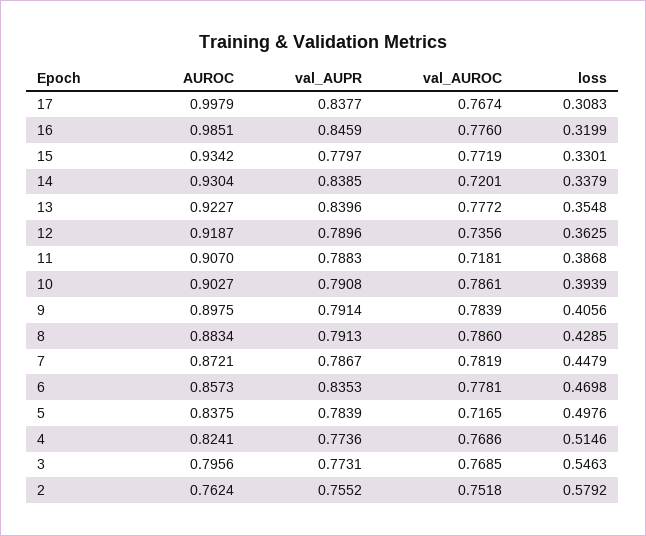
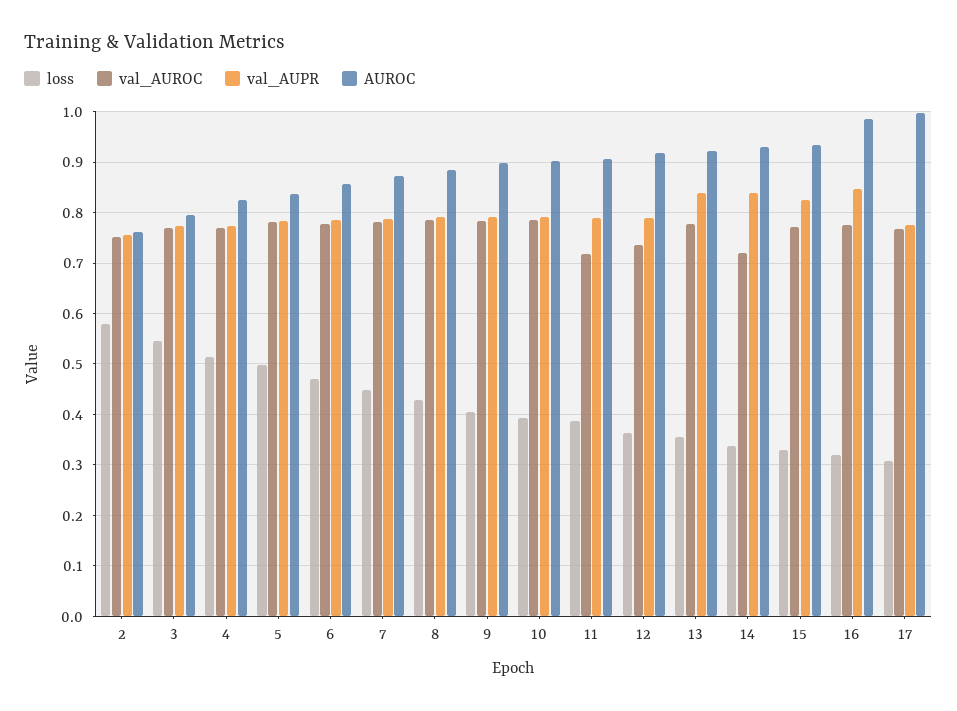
val_AUPR, 17: 0.8377 -> 0.78
val_AUPR, 15: 0.7797 -> 0.82
val_AUPR, 6: 0.8353 -> 0.78
val_AUROC, 5: 0.7165 -> 0.78

